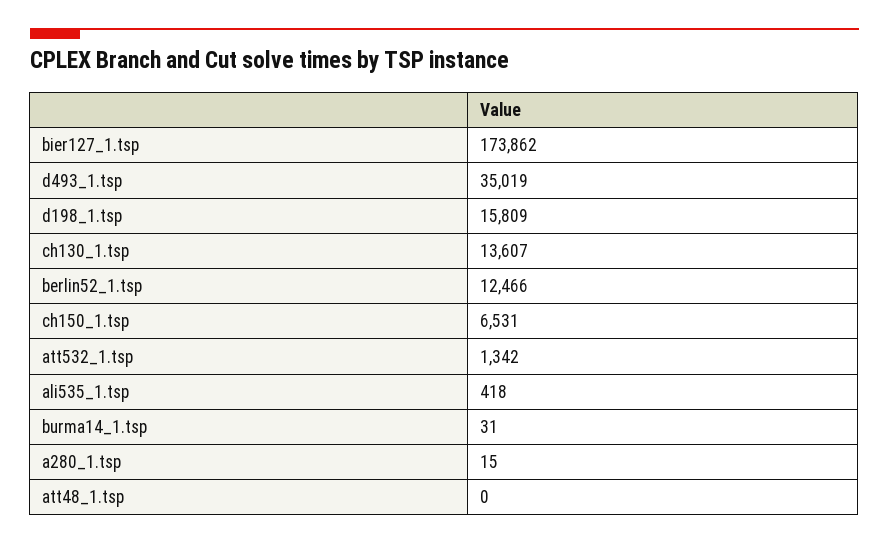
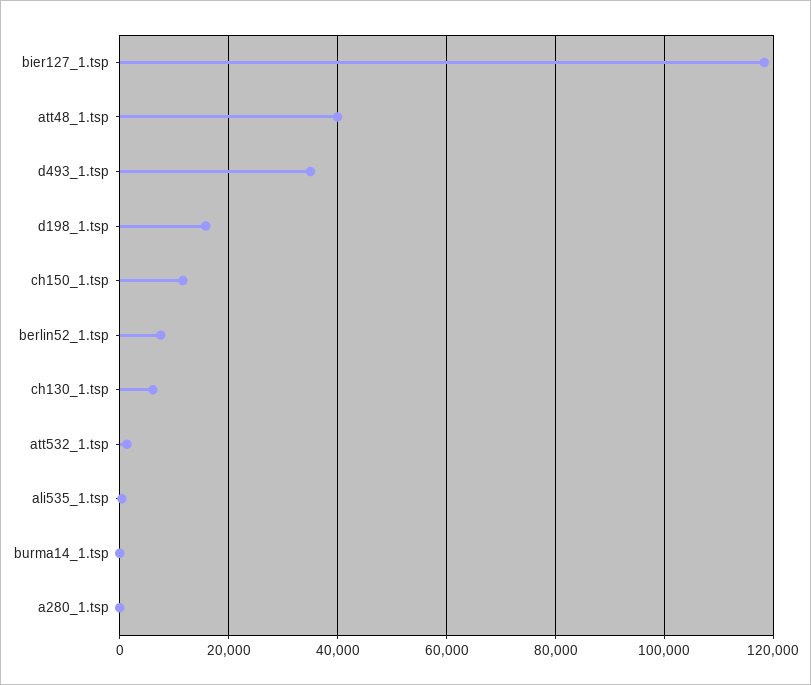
bier127_1.tsp: 173862 -> 118000
ch130_1.tsp: 13607 -> 6000
berlin52_1.tsp: 12466 -> 8000
ch150_1.tsp: 6531 -> 12000
att48_1.tsp: 0 -> 40000

